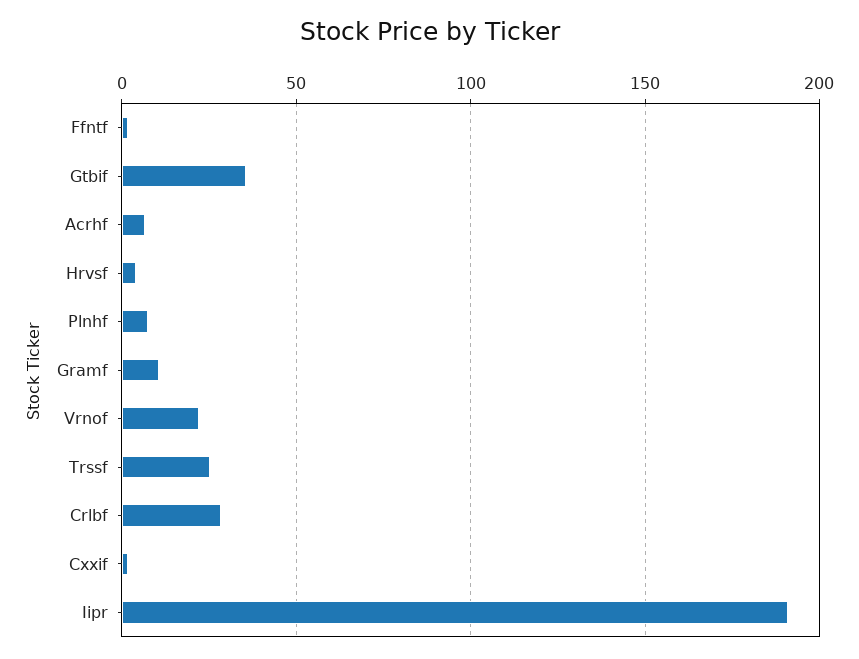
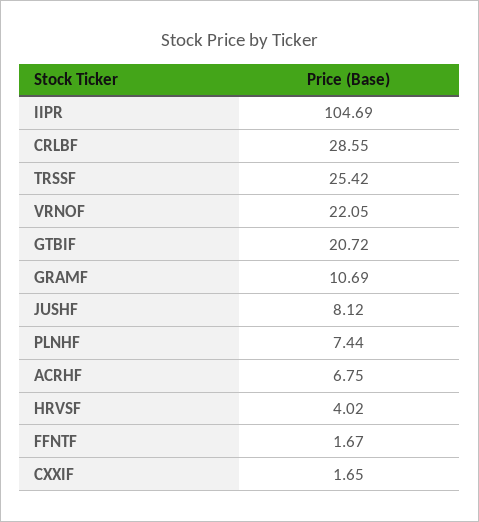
Gtbif: 35 -> 20.72
Iipr: 190 -> 104.69
JUSHF: none -> 8.12

